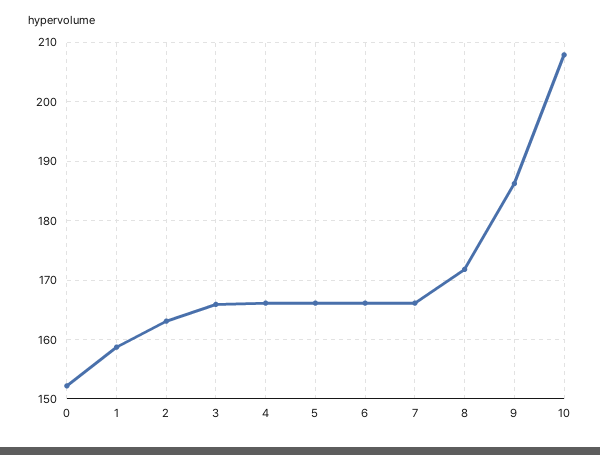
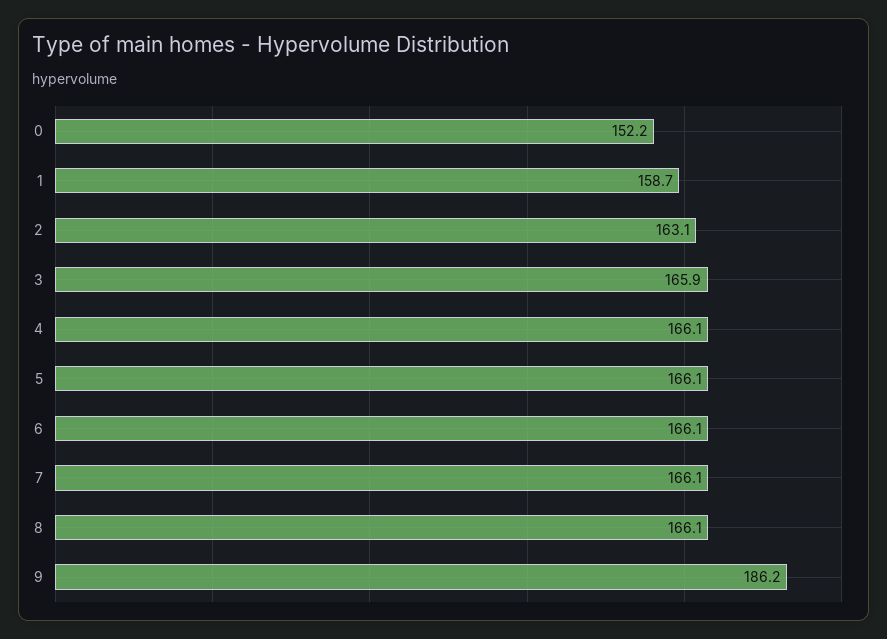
8: 172 -> 166.1
10: 208 -> none

